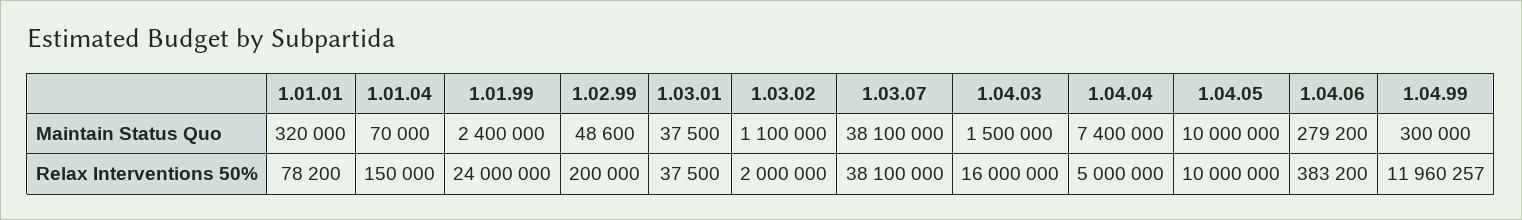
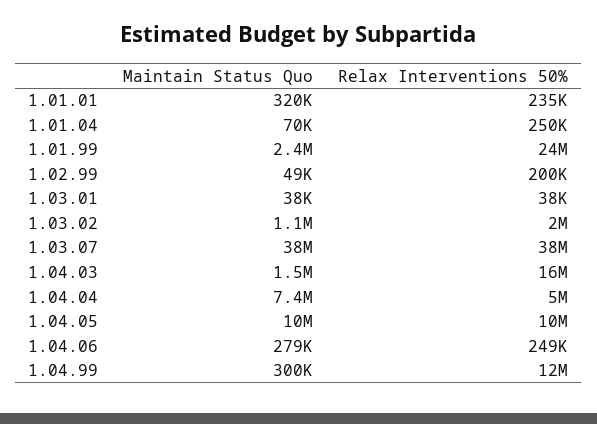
1.01.01, Relax Interventions 50%: 78200 -> 235000
1.01.04, Relax Interventions 50%: 150000 -> 250000
1.04.06, Relax Interventions 50%: 383200 -> 249000

